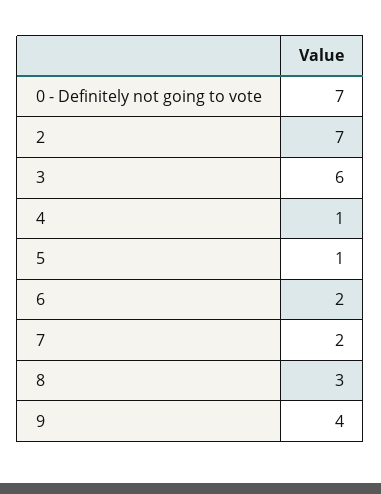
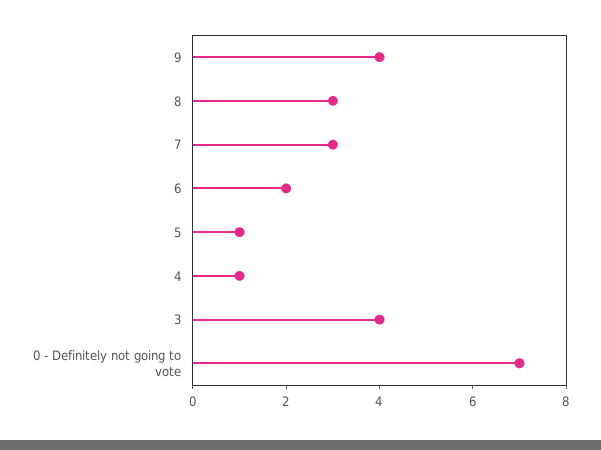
2: 7 -> none
3: 6 -> 4
7: 2 -> 3

